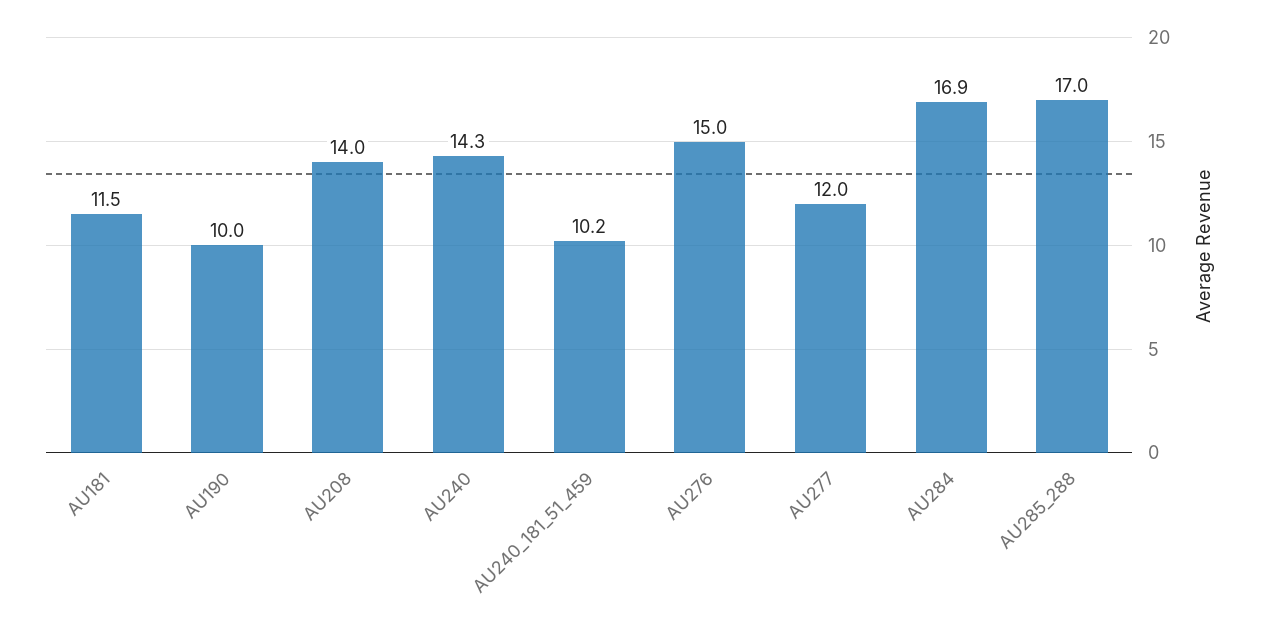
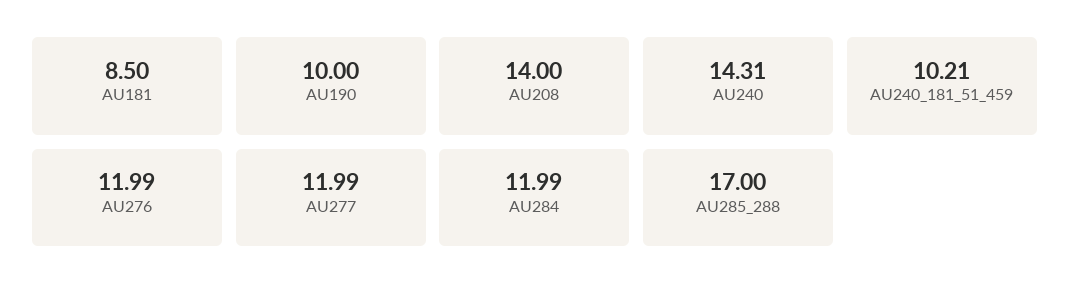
AU181: 11.5 -> 8.5
AU276: 15 -> 11.99
AU284: 16.9 -> 11.99

